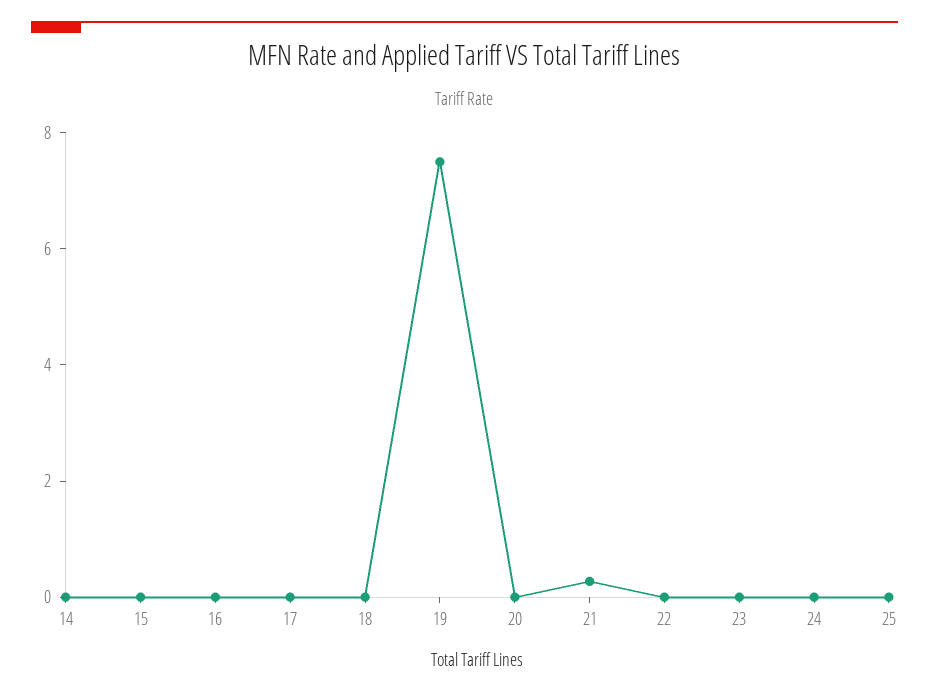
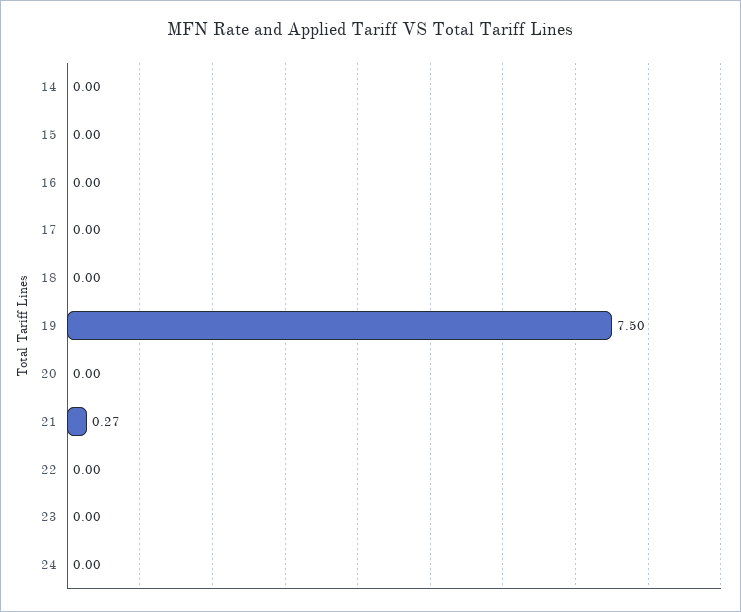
25: 0 -> none

